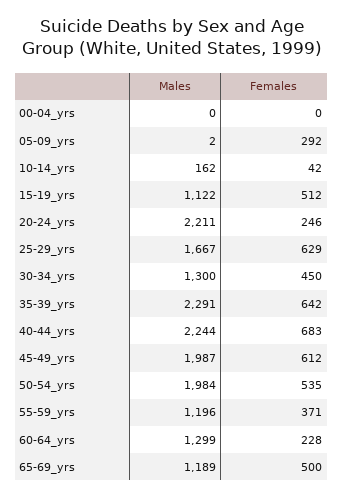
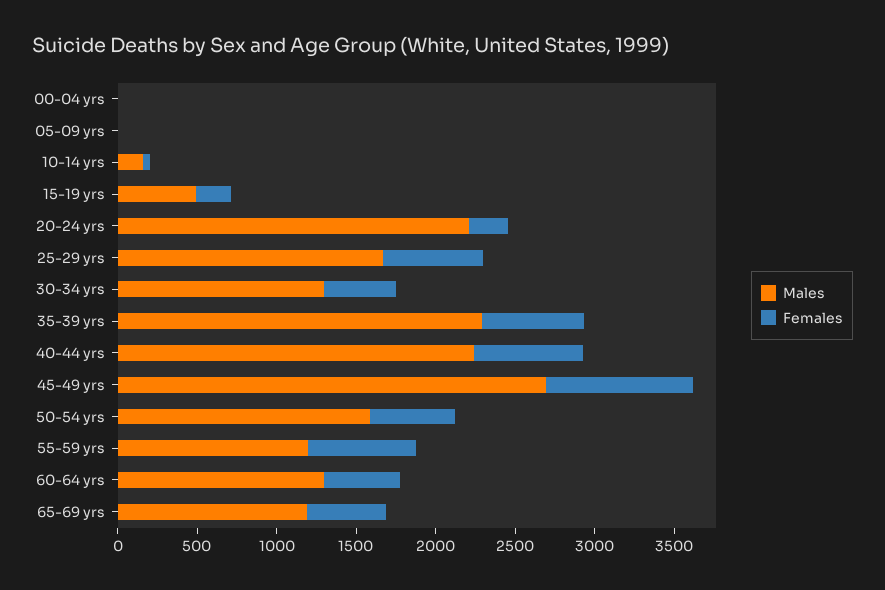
Females, 05-09_yrs: 292 -> 0
Males, 15-19_yrs: 1122 -> 500
Females, 15-19_yrs: 512 -> 200
Males, 45-49_yrs: 1987 -> 2700
Females, 45-49_yrs: 612 -> 900
Males, 50-54_yrs: 1984 -> 1600
Females, 55-59_yrs: 371 -> 700
Females, 60-64_yrs: 228 -> 500

